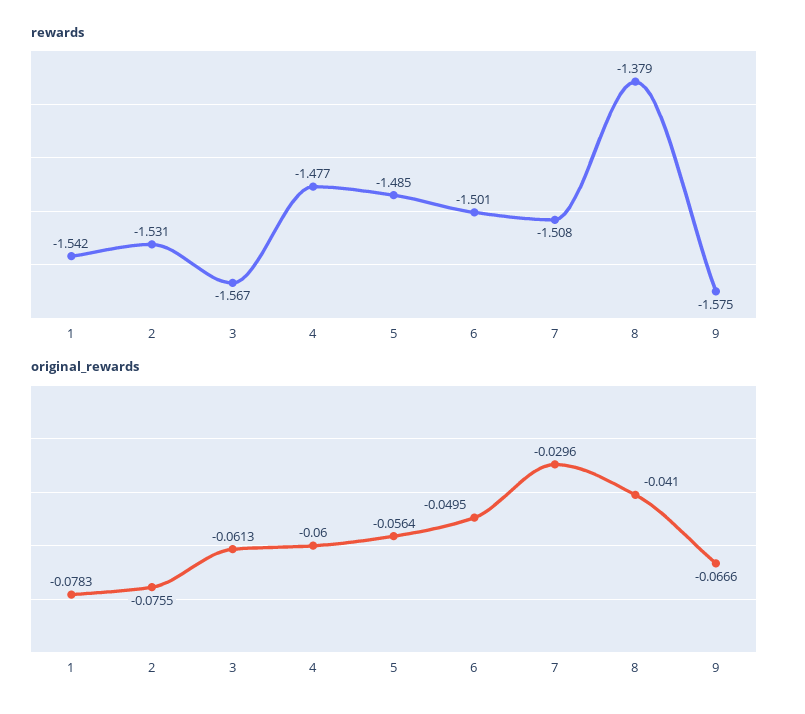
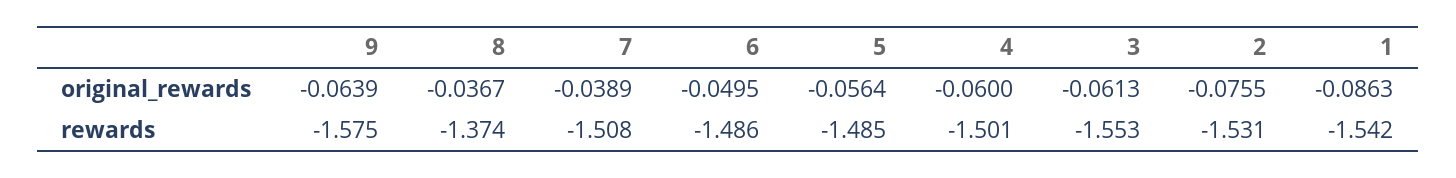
rewards, 3: -1.567 -> -1.553
rewards, 4: -1.477 -> -1.501
rewards, 6: -1.501 -> -1.486
rewards, 8: -1.379 -> -1.374
original_rewards, 1: -0.0783 -> -0.0863
original_rewards, 7: -0.0296 -> -0.0389
original_rewards, 8: -0.041 -> -0.0367
original_rewards, 9: -0.0666 -> -0.0639

